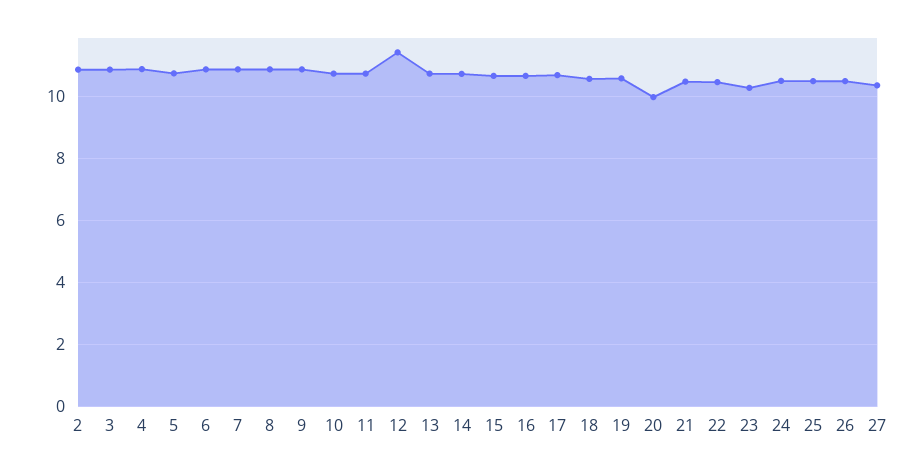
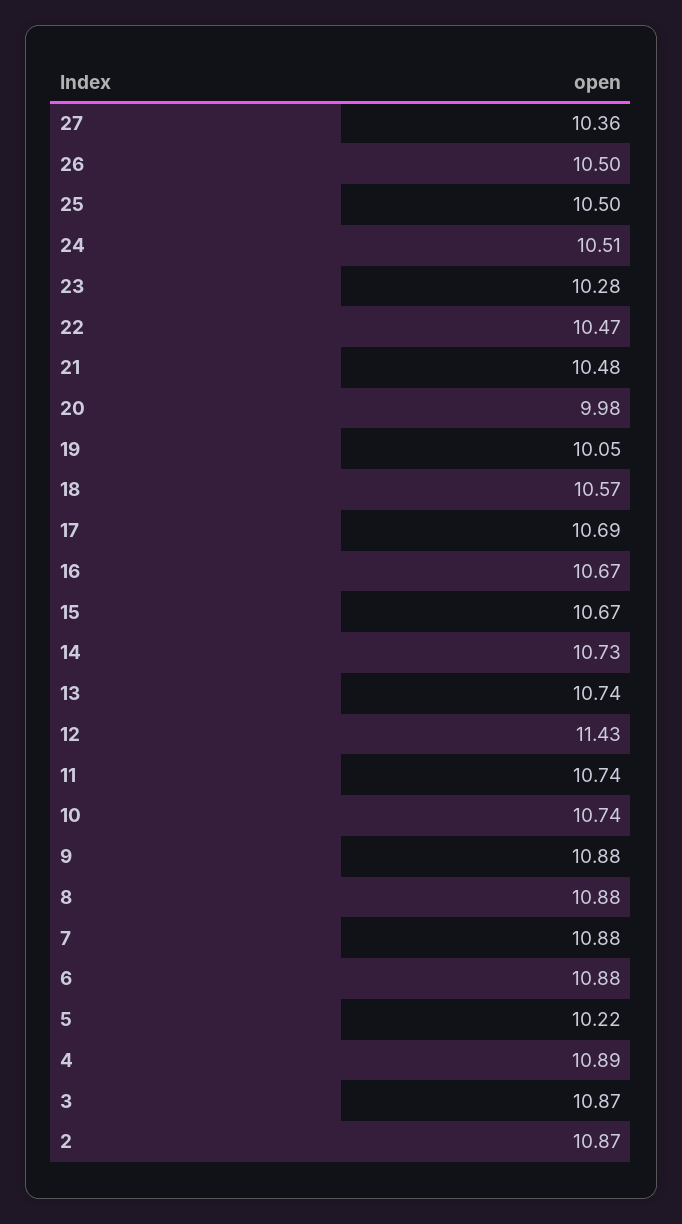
5: 10.8 -> 10.22
19: 10.6 -> 10.05

